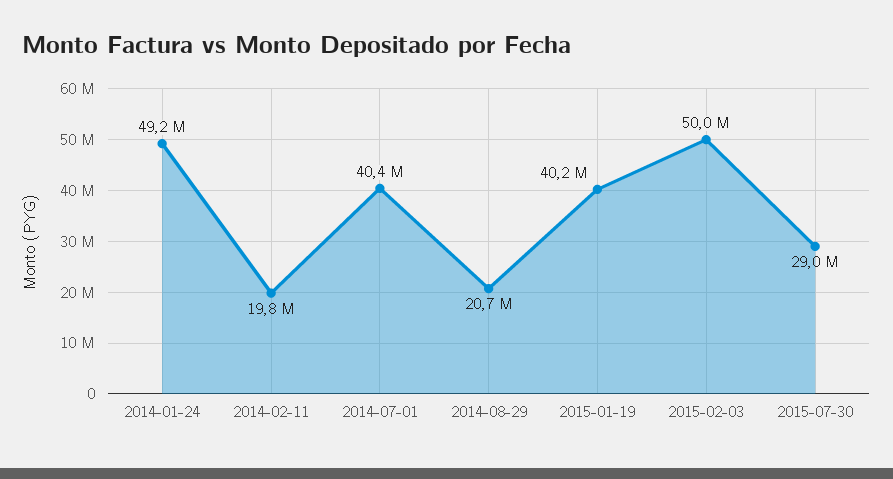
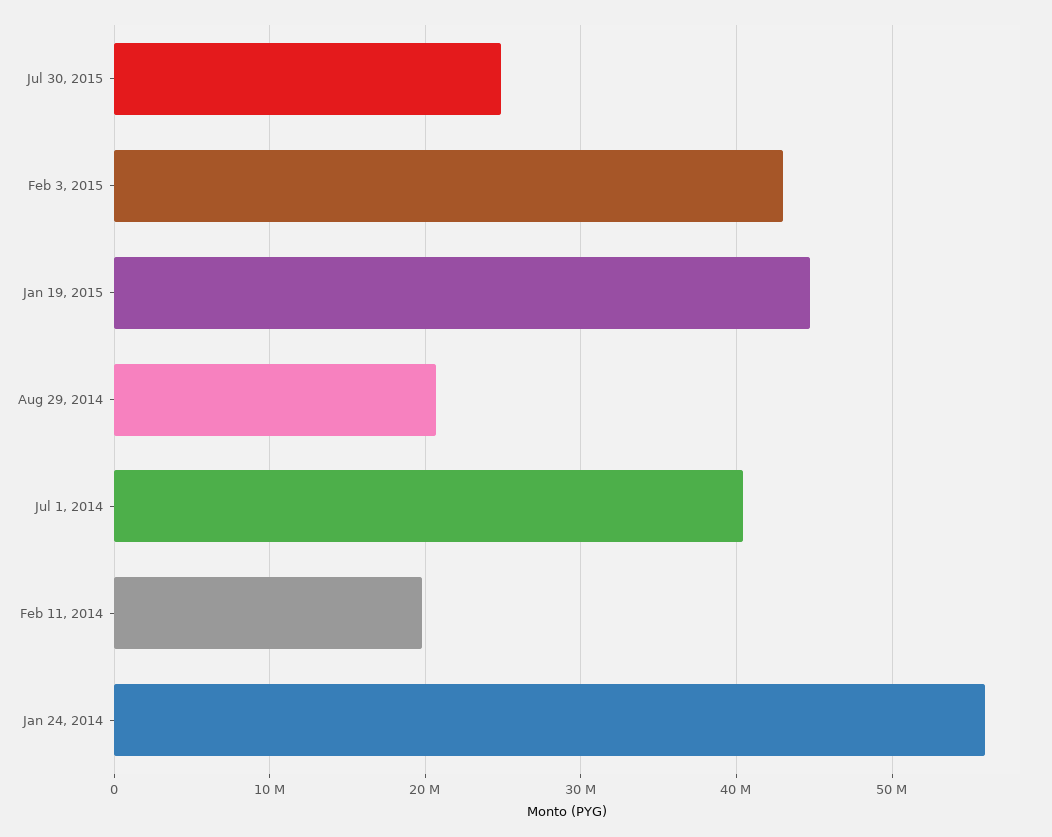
2014-01-24: 49200000 -> 56000000
2015-01-19: 40200000 -> 45000000
2015-02-03: 50000000 -> 43000000
2015-07-30: 29000000 -> 25000000

